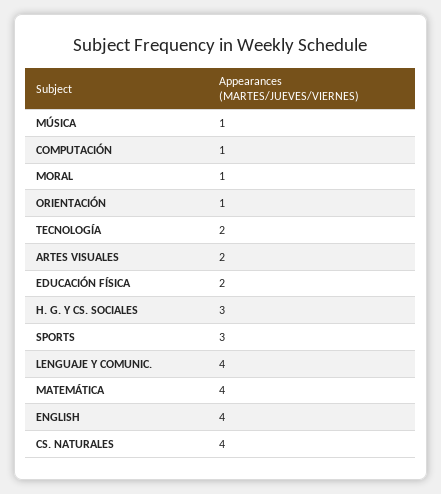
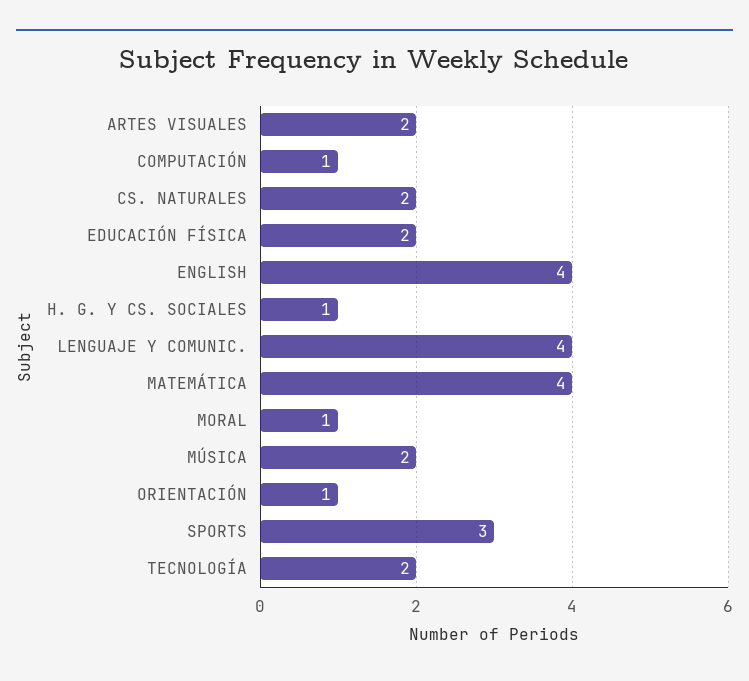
MÚSICA: 1 -> 2
H. G. Y CS. SOCIALES: 3 -> 1
CS. NATURALES: 4 -> 2

